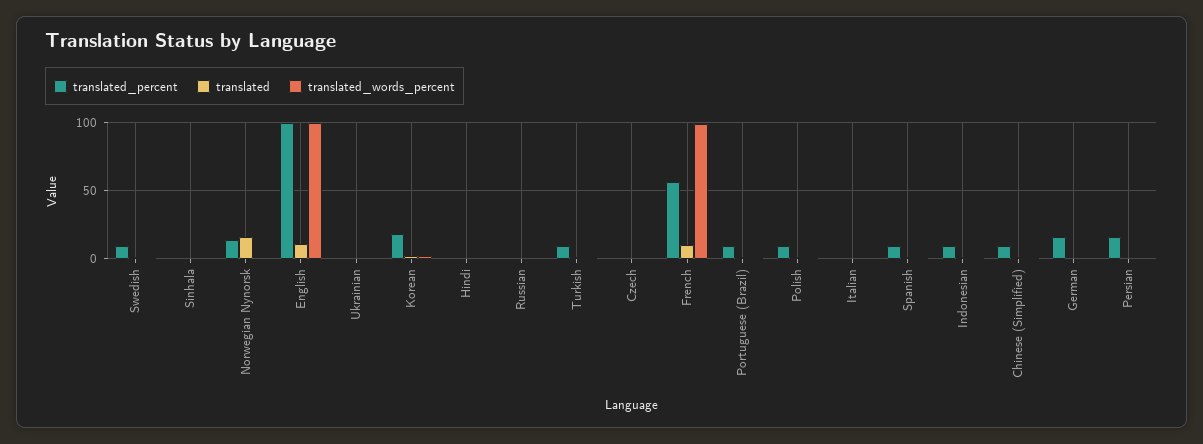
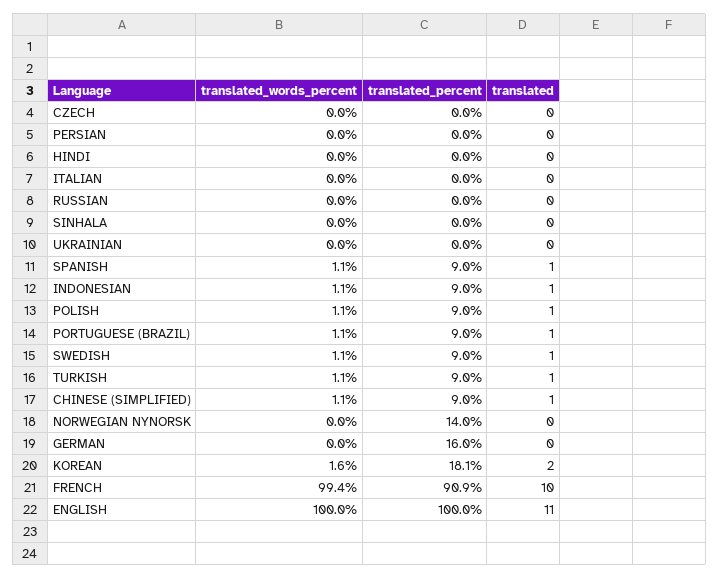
translated, Norwegian Nynorsk: 15 -> 0
translated_percent, French: 55 -> 90.9
translated_percent, Persian: 15 -> 0

